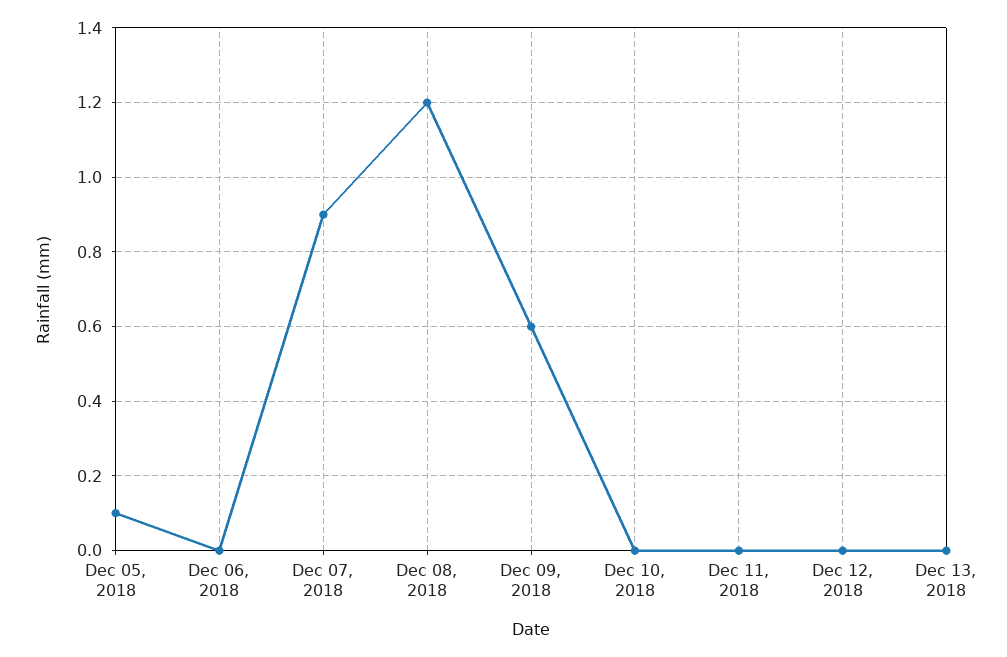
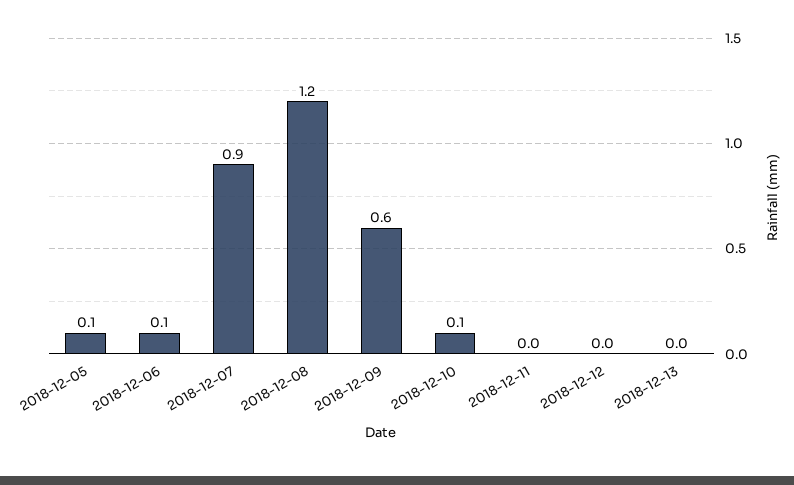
Dec 06, 2018: 0 -> 0.1
Dec 10, 2018: 0 -> 0.1

